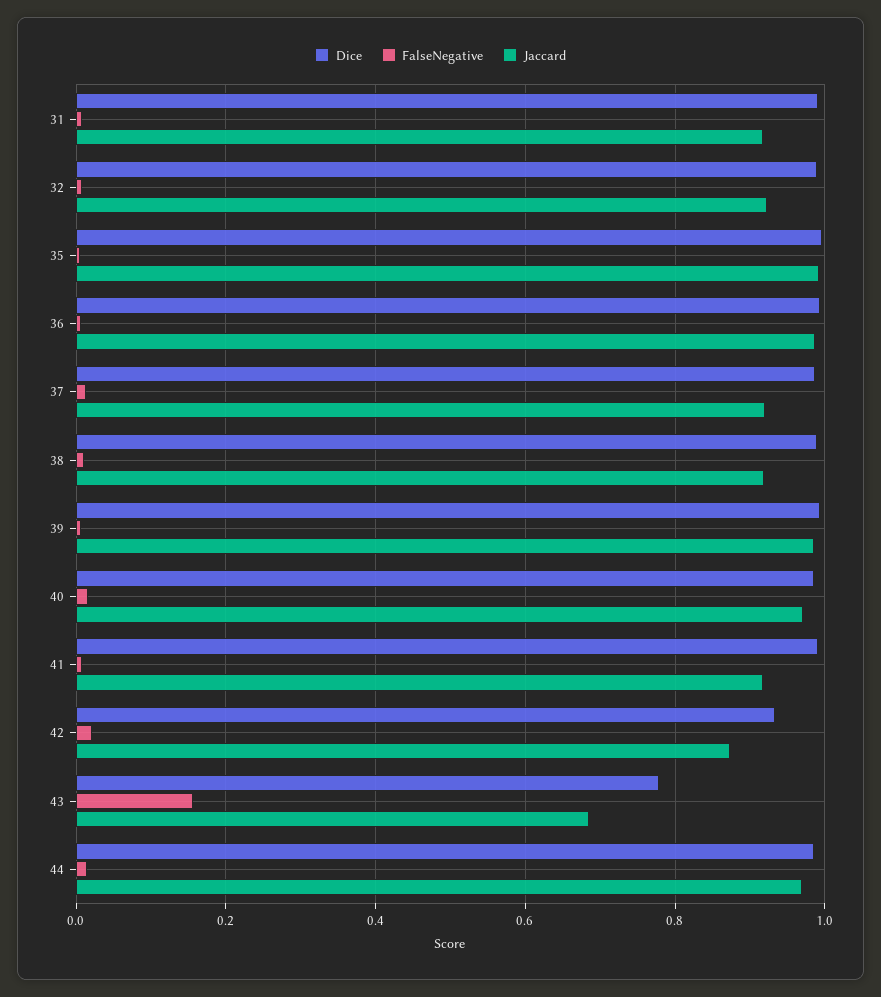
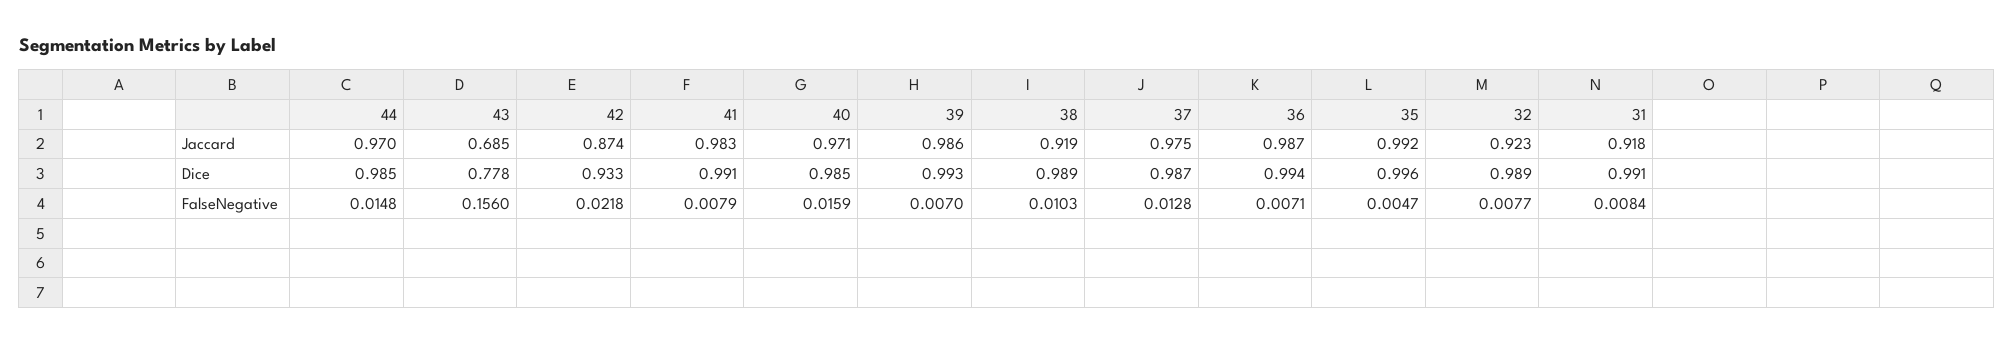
Jaccard, 37: 0.92 -> 0.975
Jaccard, 41: 0.92 -> 0.983

